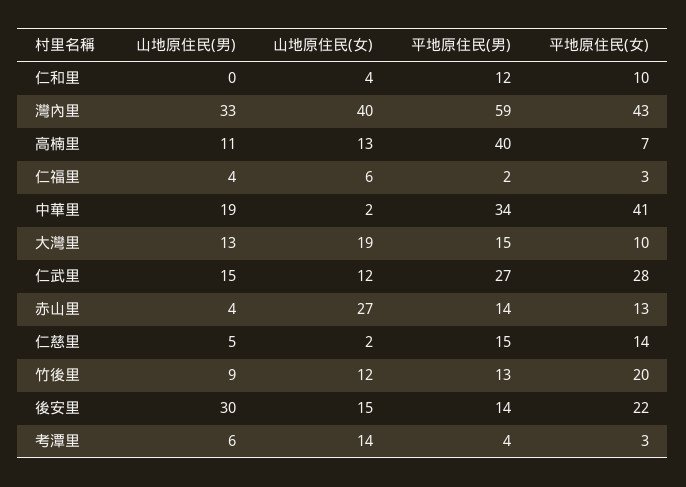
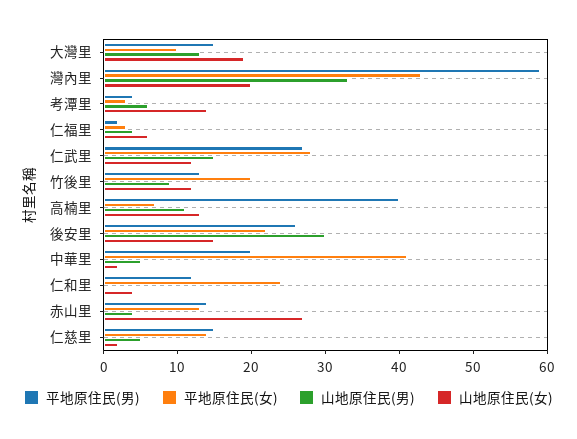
平地原住民(女), 仁和里: 10 -> 25
山地原住民(女), 灣內里: 40 -> 20
山地原住民(男), 中華里: 19 -> 5
平地原住民(男), 中華里: 34 -> 20
平地原住民(男), 後安里: 14 -> 25

